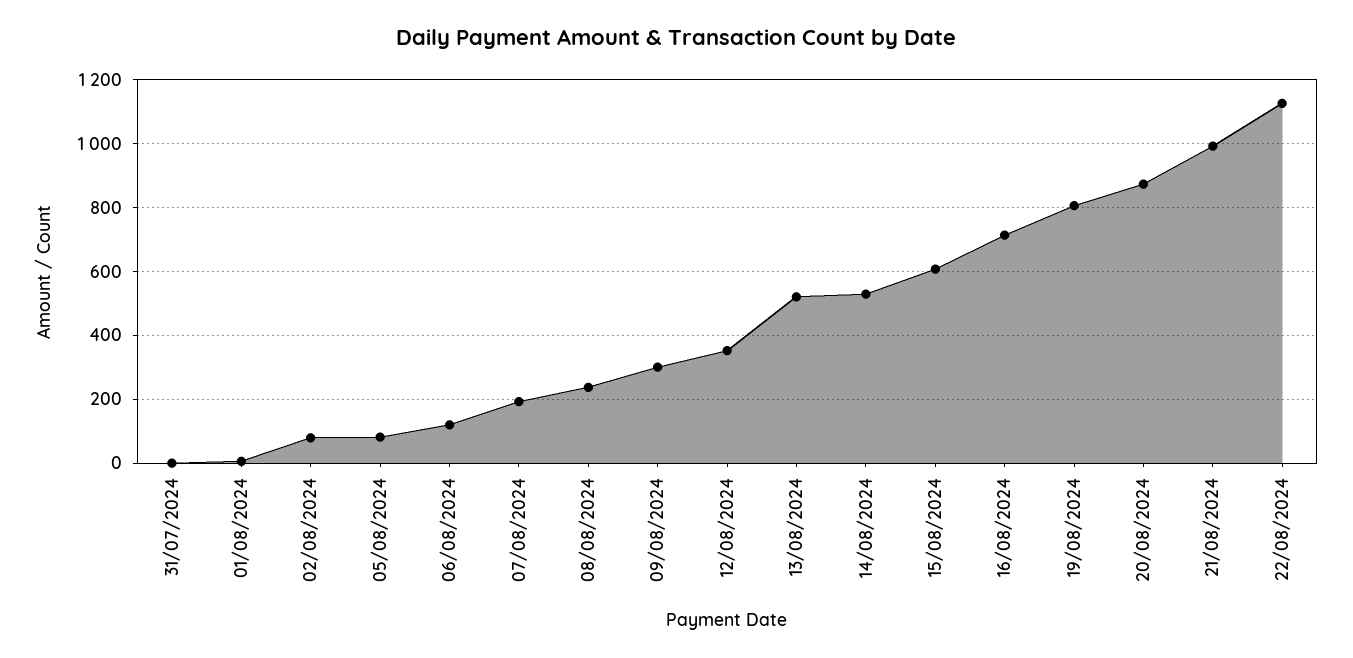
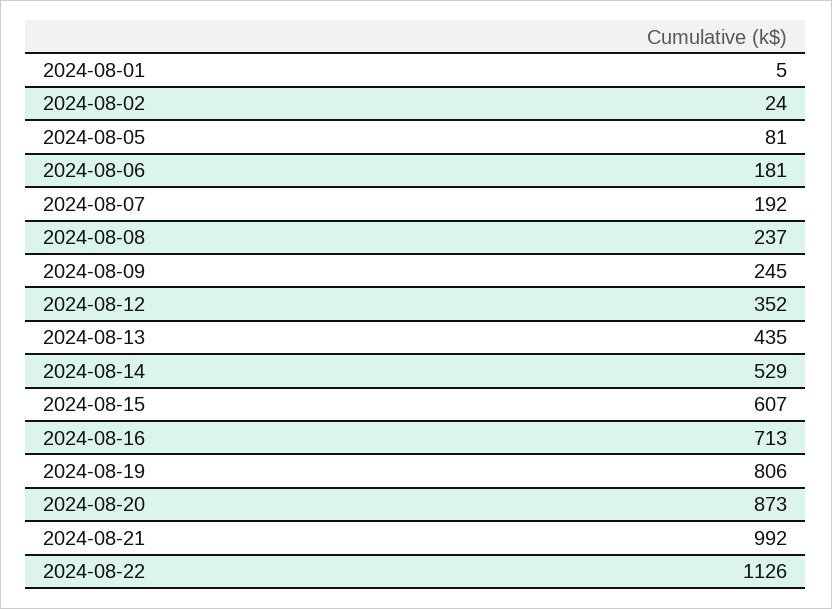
31/07/2024: 0 -> none
02/08/2024: 80 -> 24
06/08/2024: 120 -> 181
09/08/2024: 300 -> 245
13/08/2024: 520 -> 435

